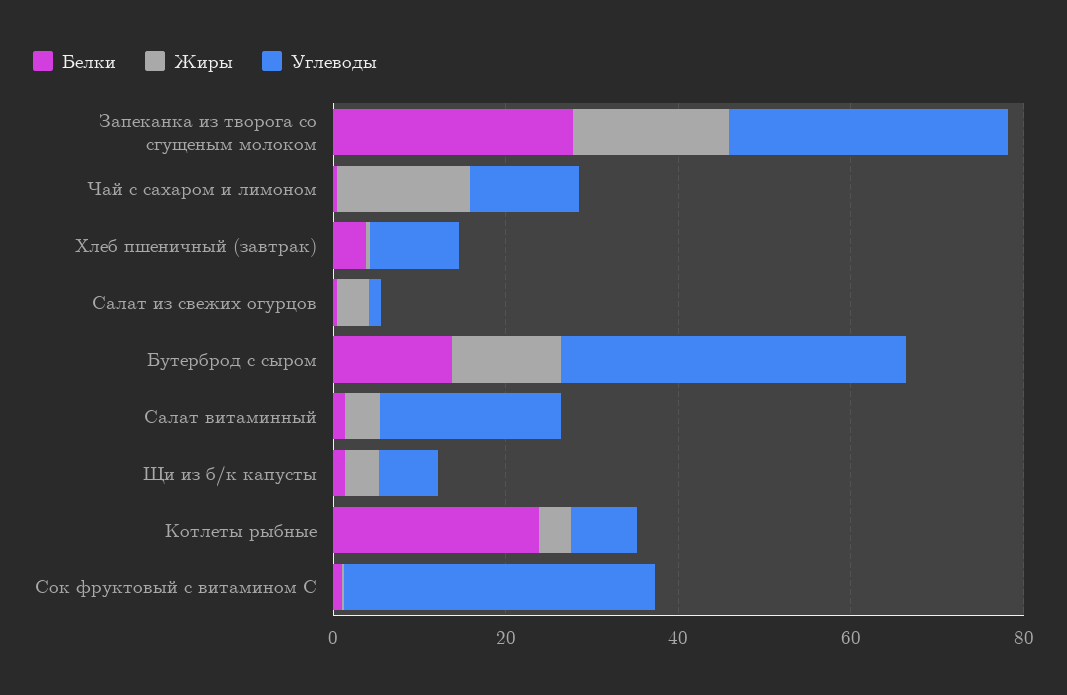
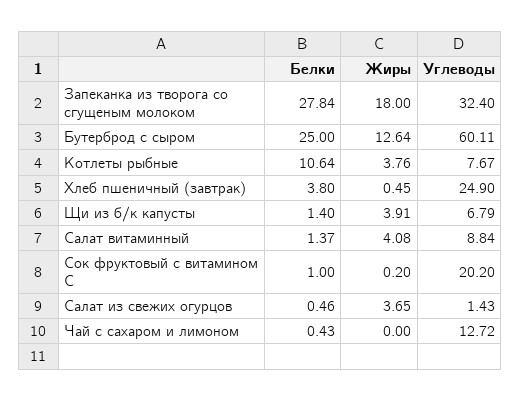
Жиры, Чай с сахаром и лимоном: 15 -> 0
Углеводы, Хлеб пшеничный (завтрак): 10 -> 24.9
Белки, Бутерброд с сыром: 15 -> 25
Углеводы, Бутерброд с сыром: 40 -> 60.11
Углеводы, Салат витаминный: 20 -> 8.84
Белки, Котлеты рыбные: 25 -> 10.64
Углеводы, Сок фруктовый с витамином С: 35 -> 20.2

